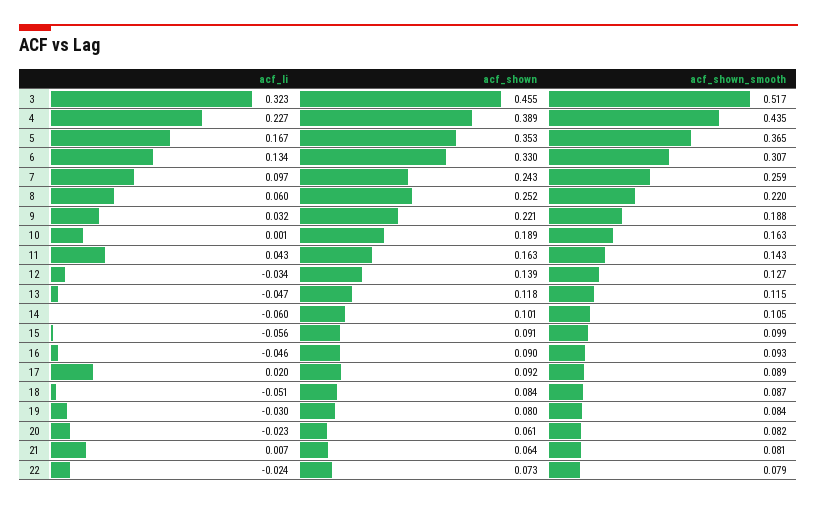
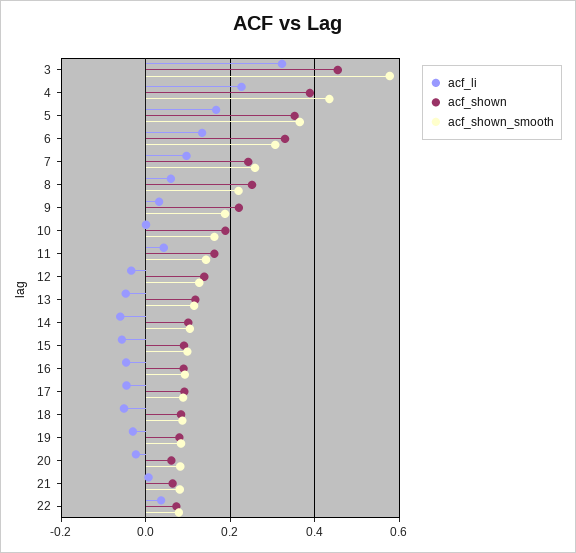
acf_shown_smooth, 3: 0.517 -> 0.58
acf_li, 17: 0.02 -> -0.04
acf_li, 22: -0.024 -> 0.04

